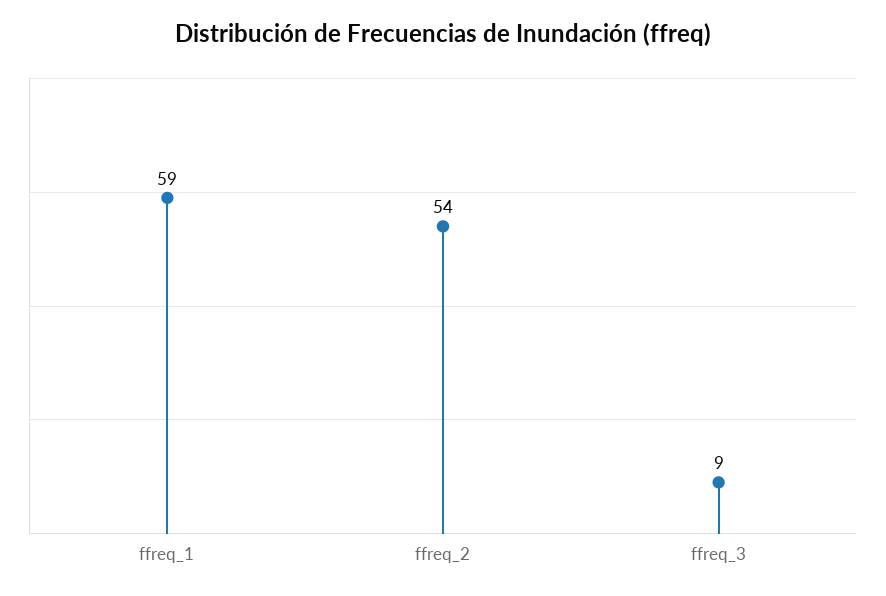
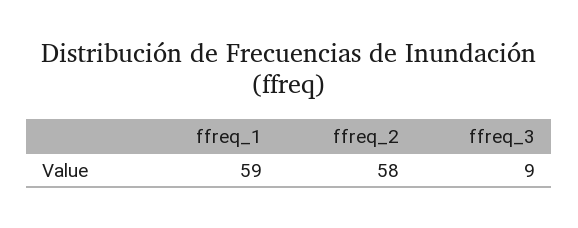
ffreq_2: 54 -> 58

